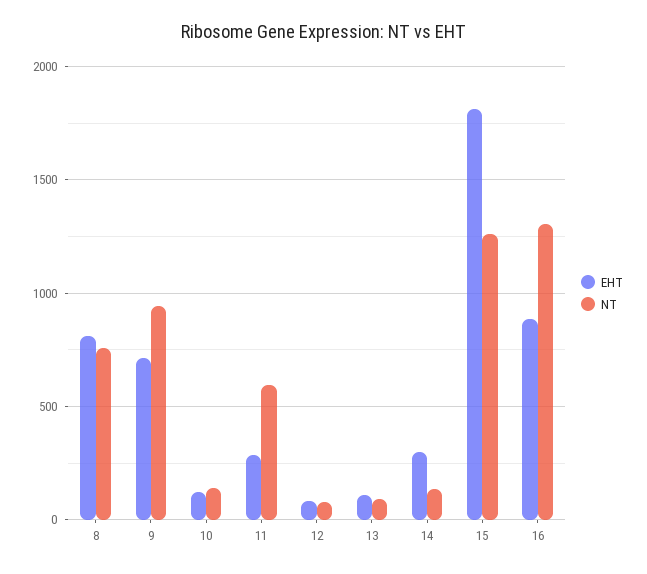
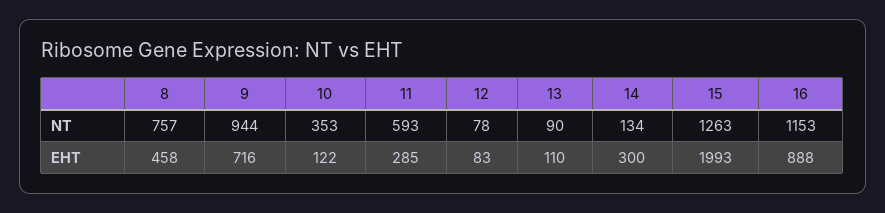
EHT, 8: 800 -> 458
NT, 10: 150 -> 353
EHT, 15: 1800 -> 1993
NT, 16: 1300 -> 1153

